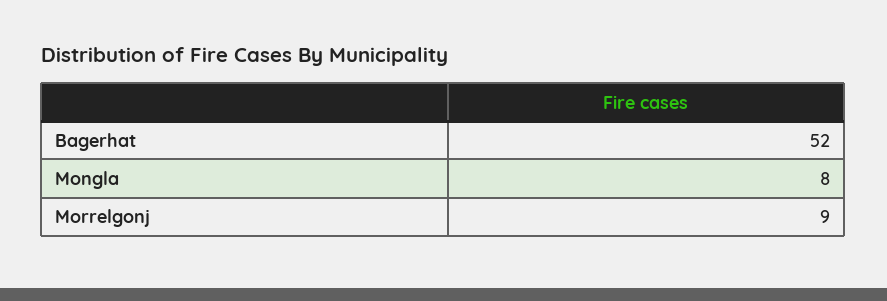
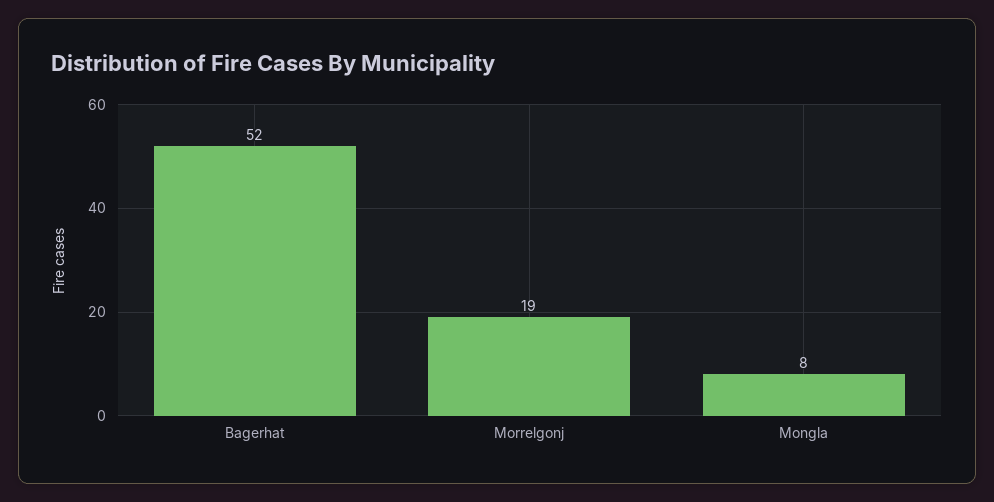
Morrelgonj: 9 -> 19

